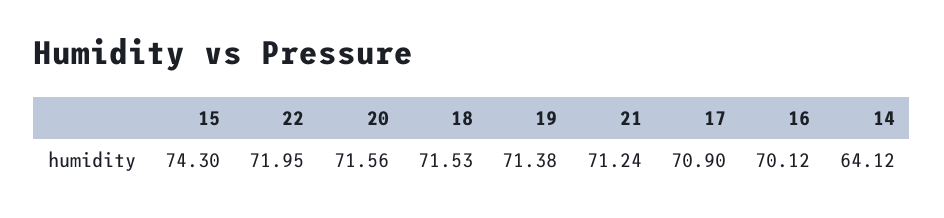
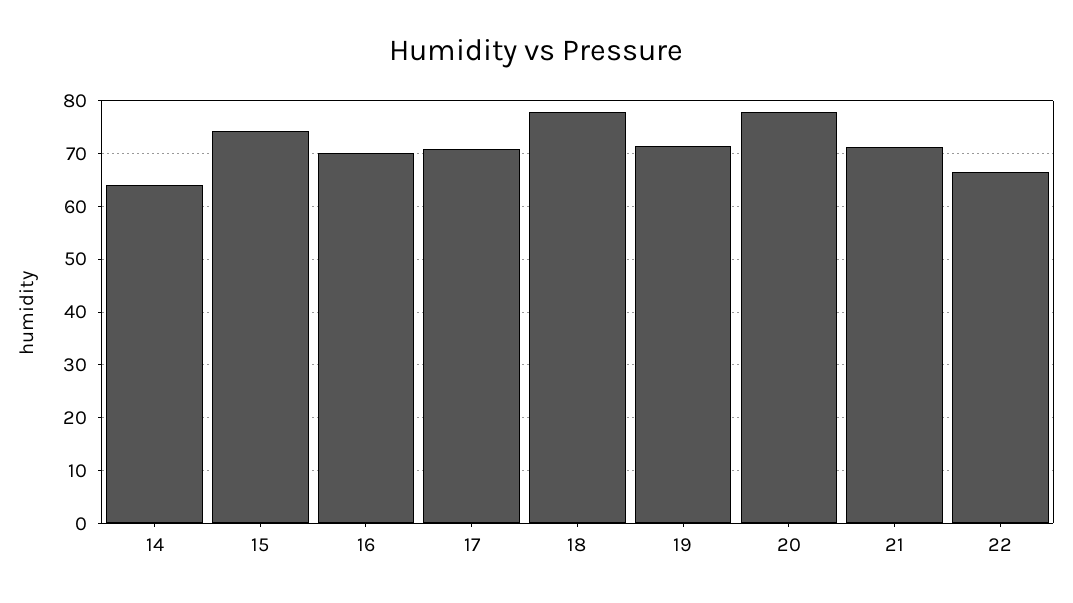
22: 71.95 -> 66
20: 71.56 -> 78
18: 71.53 -> 78

